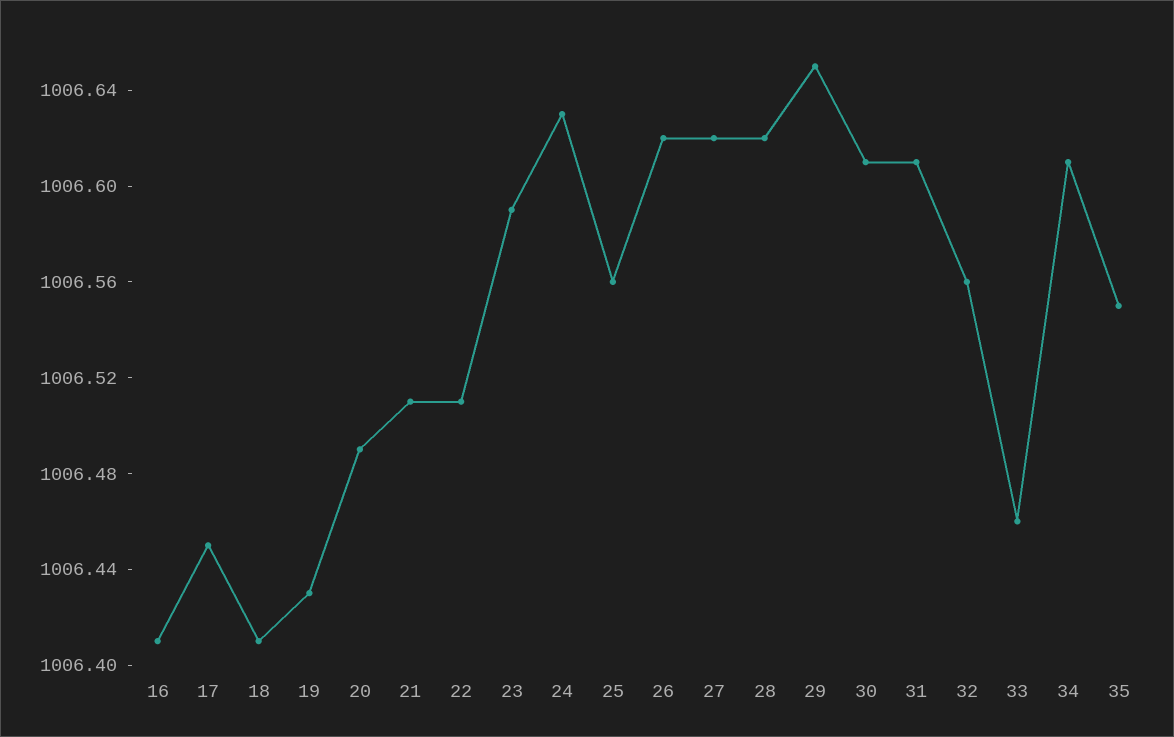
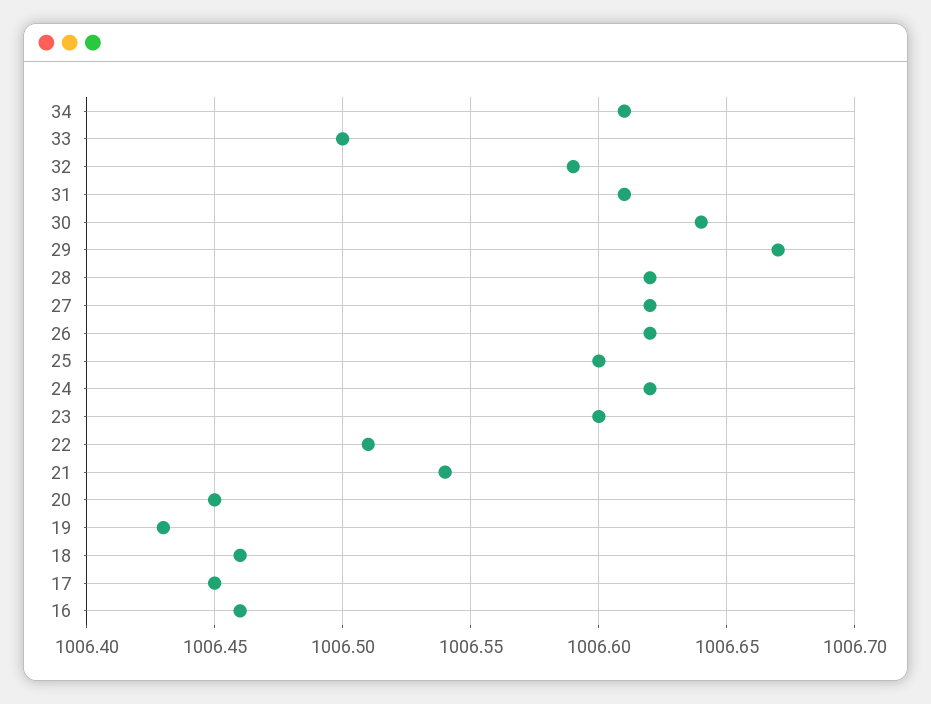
16: 1006.41 -> 1006.46
18: 1006.41 -> 1006.46
20: 1006.49 -> 1006.45
21: 1006.51 -> 1006.54
23: 1006.59 -> 1006.6
24: 1006.63 -> 1006.62
25: 1006.56 -> 1006.6
29: 1006.65 -> 1006.67
30: 1006.61 -> 1006.64
32: 1006.56 -> 1006.59
33: 1006.46 -> 1006.5
35: 1006.55 -> none

